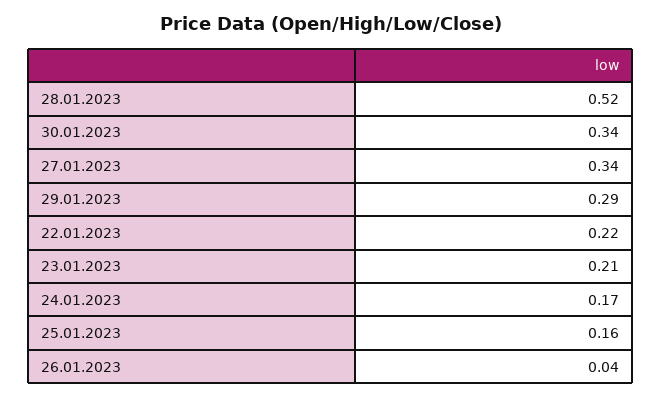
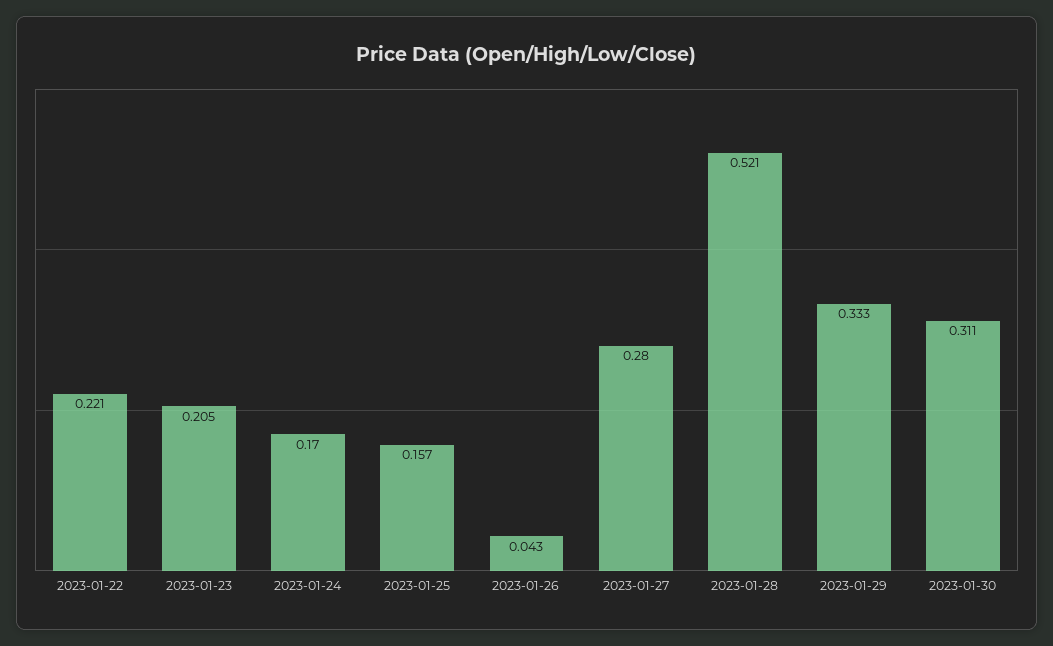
30.01.2023: 0.34 -> 0.311
27.01.2023: 0.34 -> 0.28
29.01.2023: 0.29 -> 0.333

